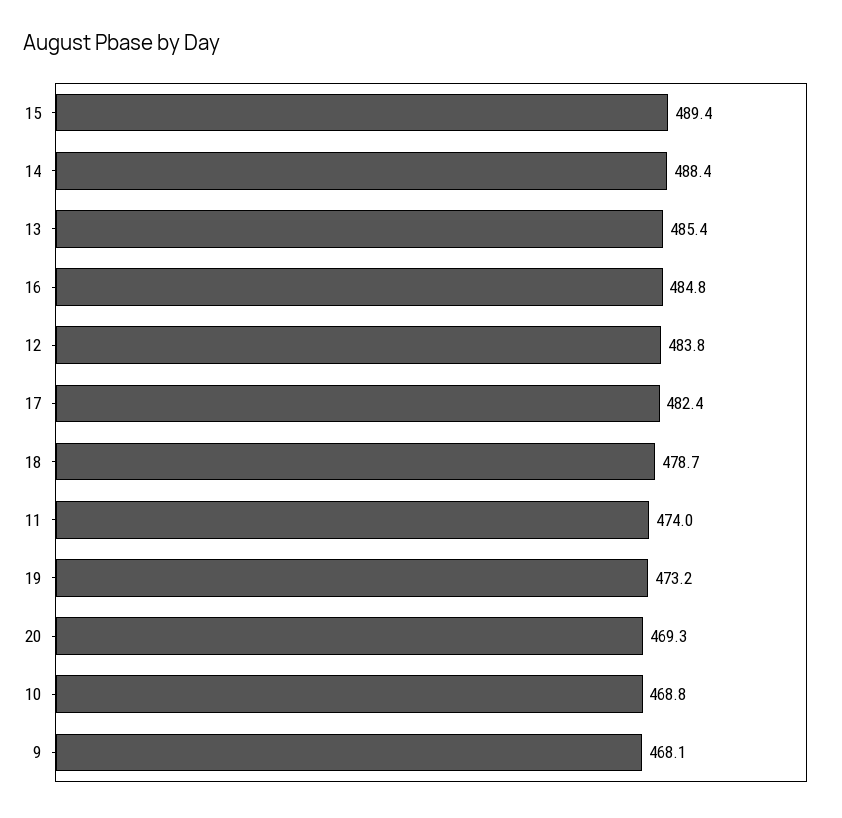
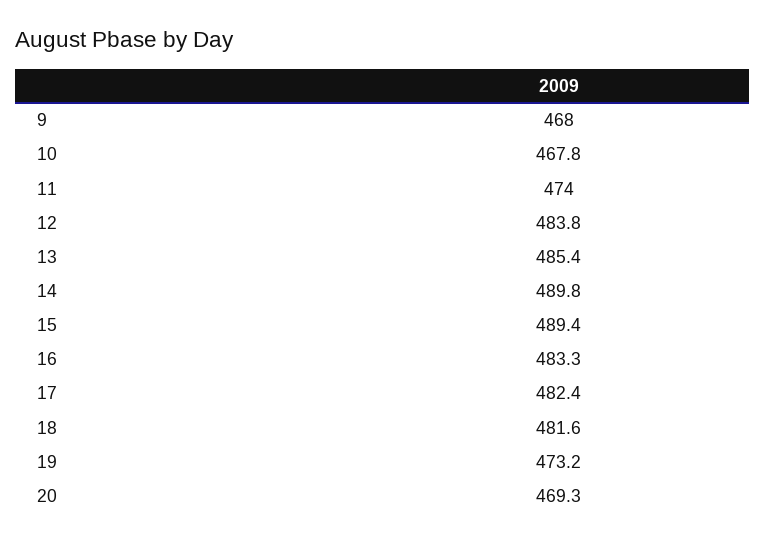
14: 488.4 -> 489.8
16: 484.8 -> 483.3
18: 478.7 -> 481.6
10: 468.8 -> 467.8
9: 468.1 -> 468

